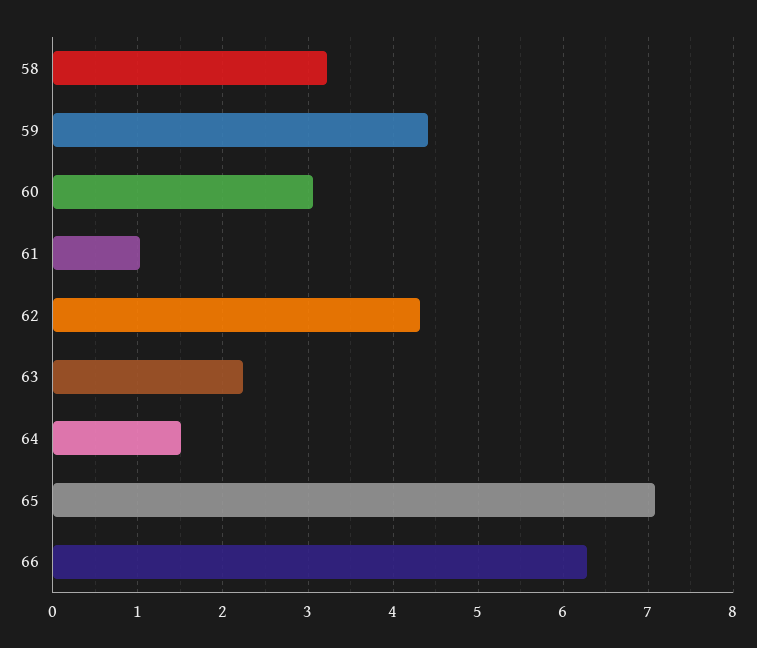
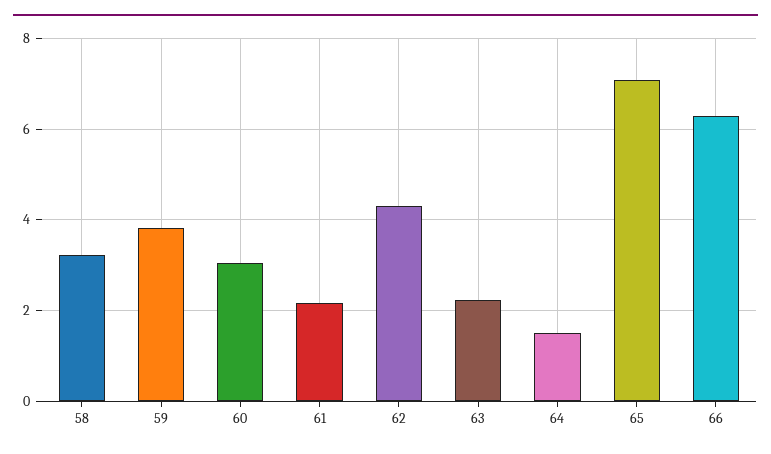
59: 4.4 -> 3.8
61: 1 -> 2.2

